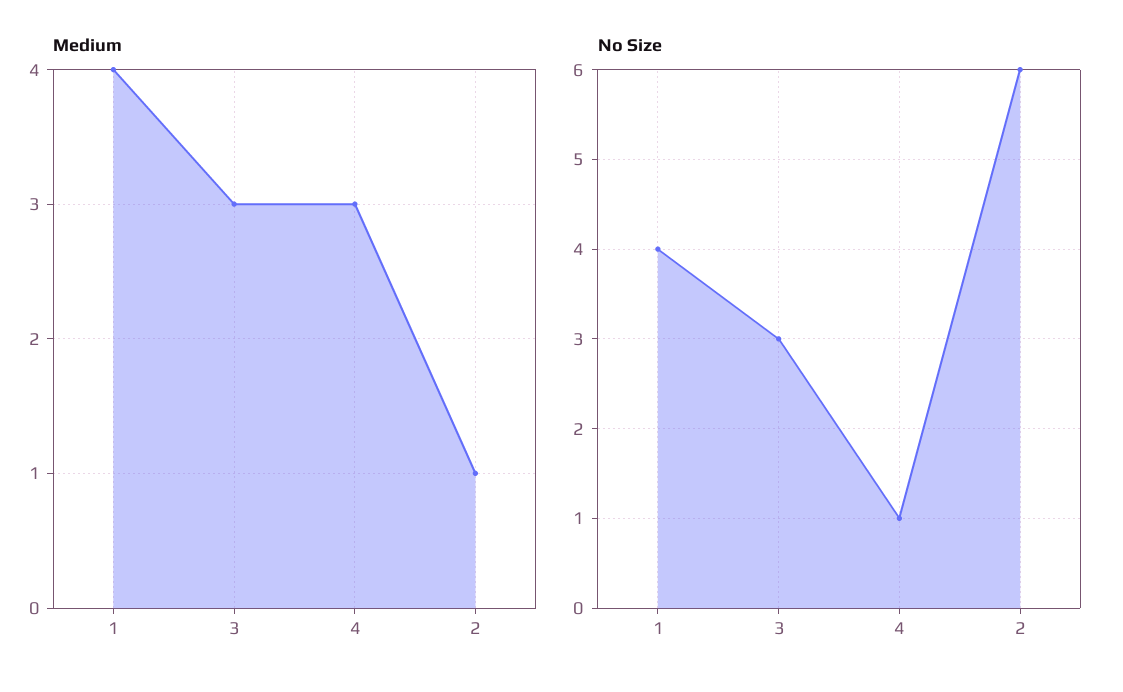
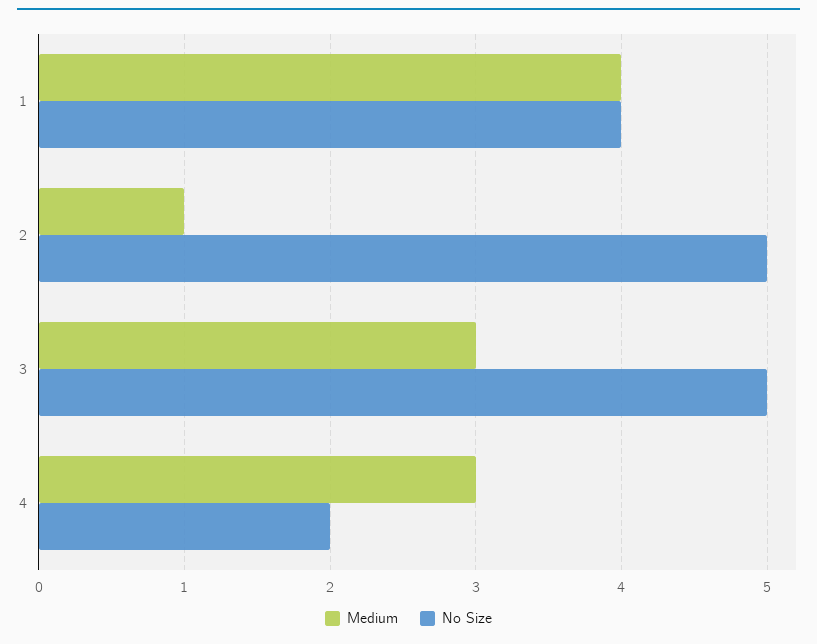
No Size, 3: 3 -> 5
No Size, 4: 1 -> 2
No Size, 2: 6 -> 5

